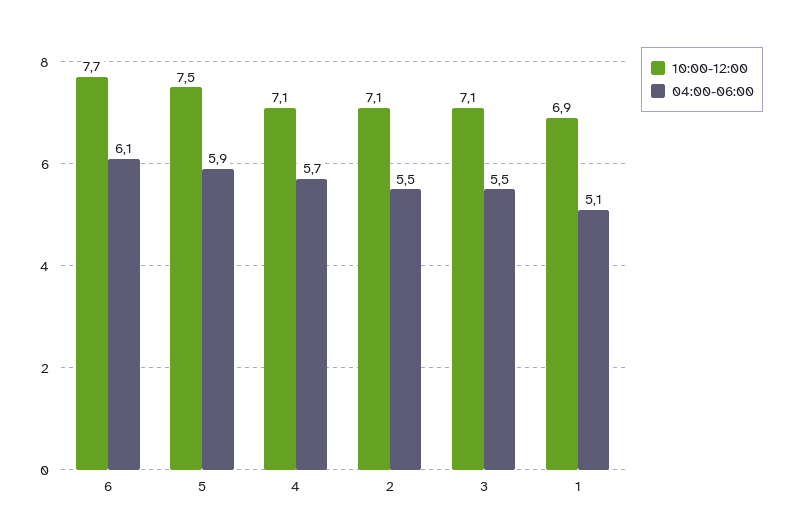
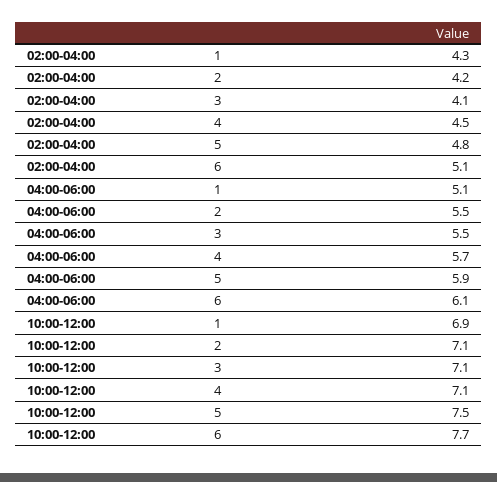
02:00-04:00, 1: none -> 4.3
02:00-04:00, 2: none -> 4.2
02:00-04:00, 3: none -> 4.1
02:00-04:00, 4: none -> 4.5
02:00-04:00, 5: none -> 4.8
02:00-04:00, 6: none -> 5.1

